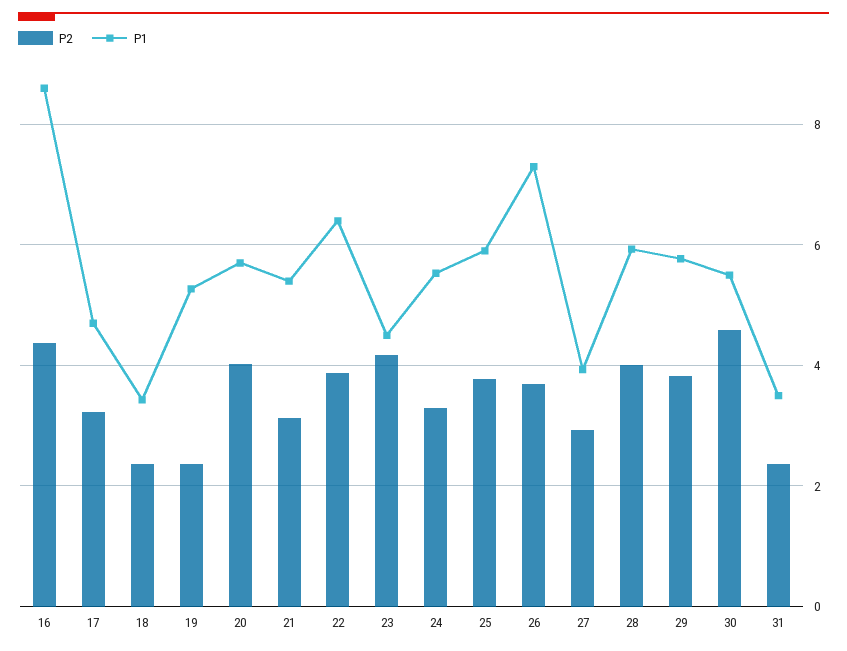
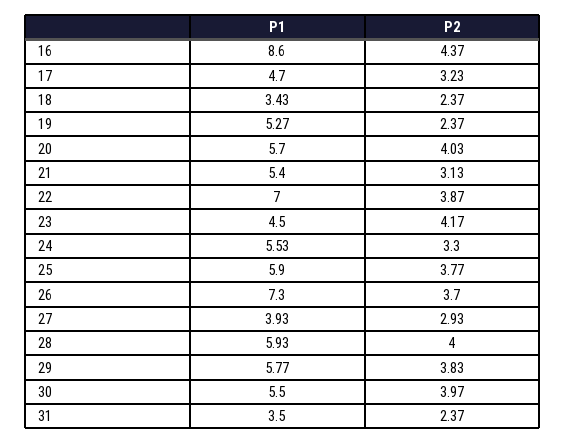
P1, 22: 6.4 -> 7
P2, 30: 4.6 -> 3.97

